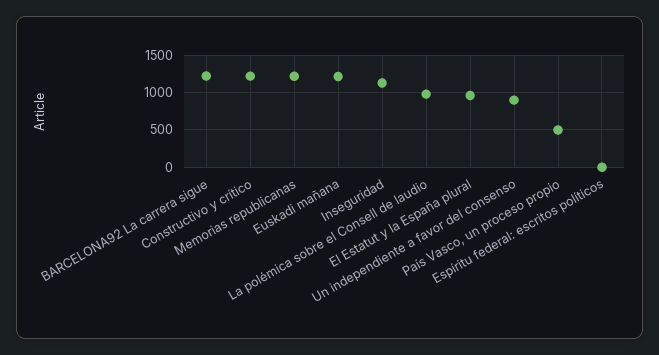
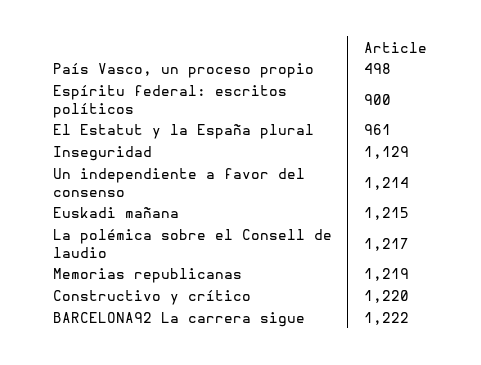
La polémica sobre el Consell de laudio: 1000 -> 1217
Un independiente a favor del consenso: 900 -> 1214
Espíritu federal: escritos políticos: 0 -> 900

